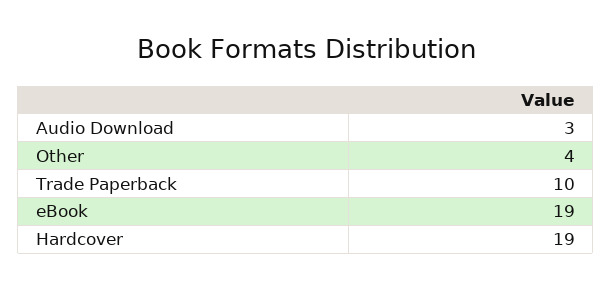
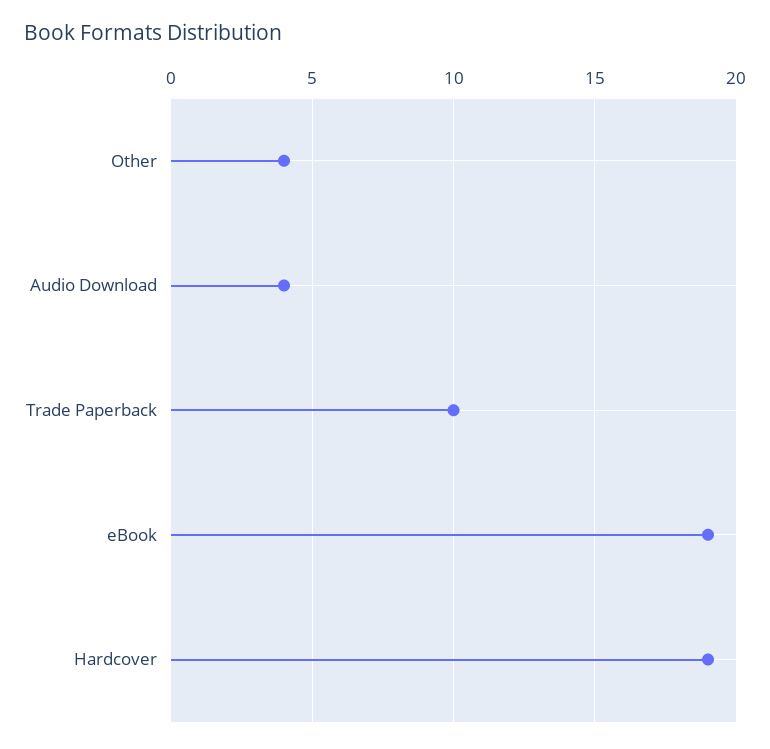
Audio Download: 3 -> 4

